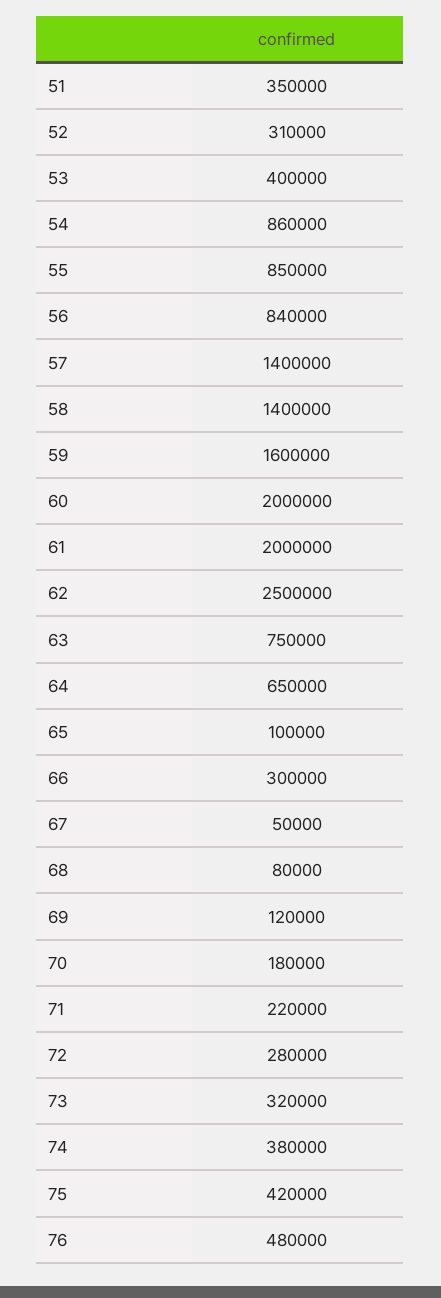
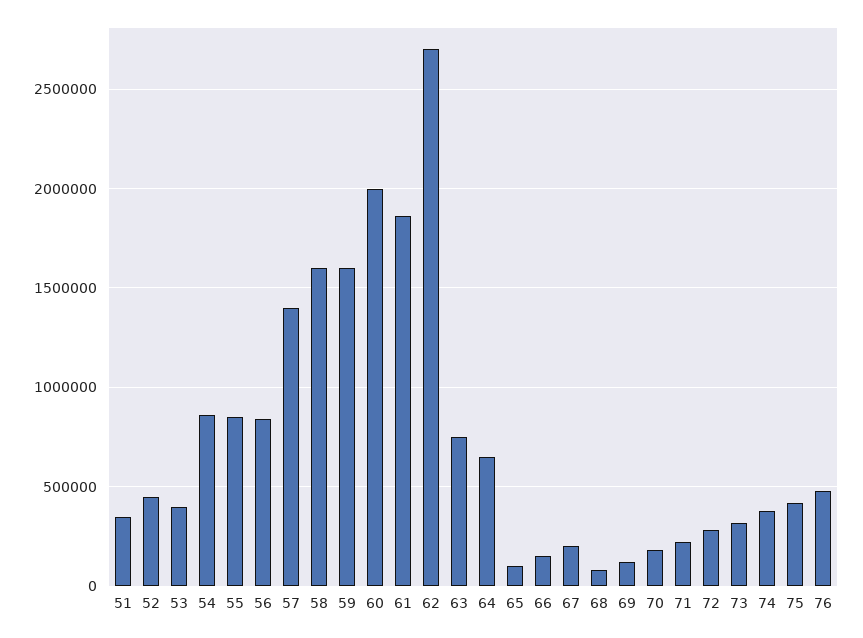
52: 310000 -> 450000
58: 1400000 -> 1600000
61: 2000000 -> 1850000
62: 2500000 -> 2700000
66: 300000 -> 150000
67: 50000 -> 200000

